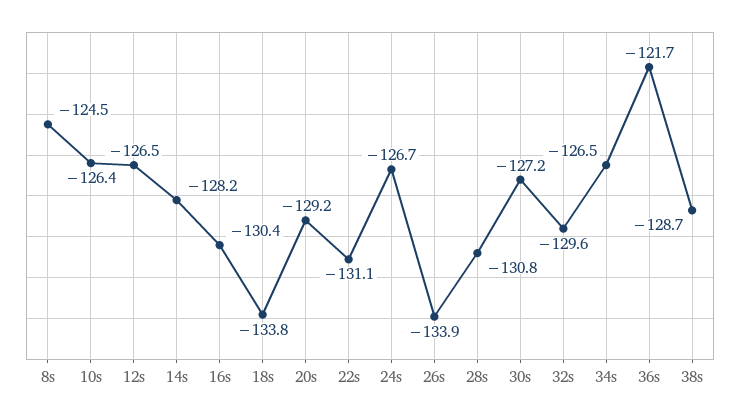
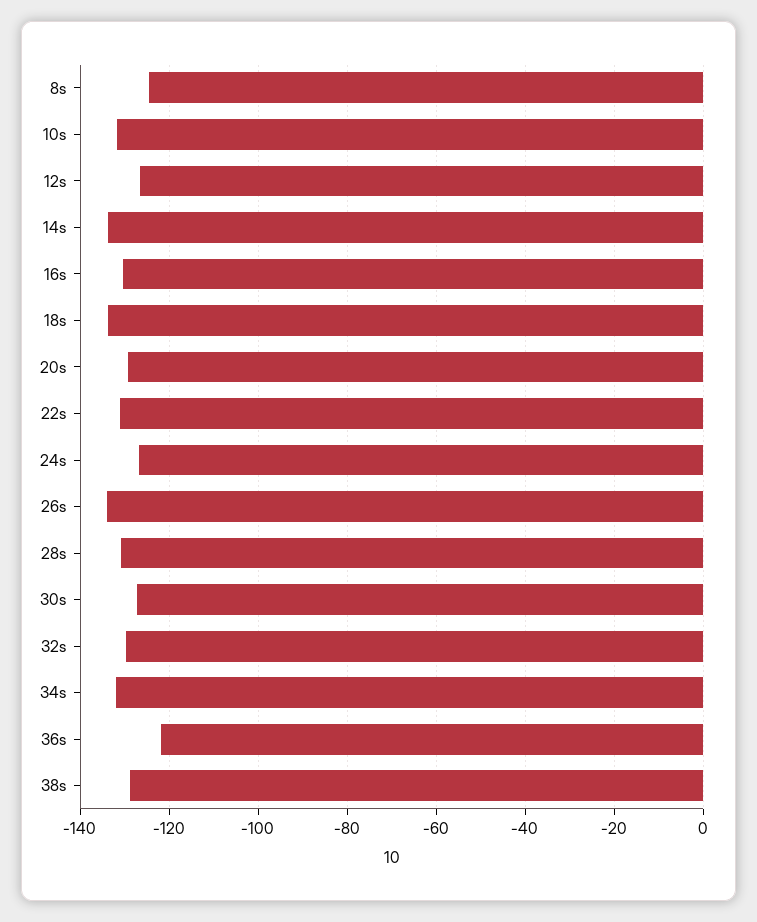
10s: -126.4 -> -132
14s: -128.2 -> -134
34s: -126.5 -> -132

